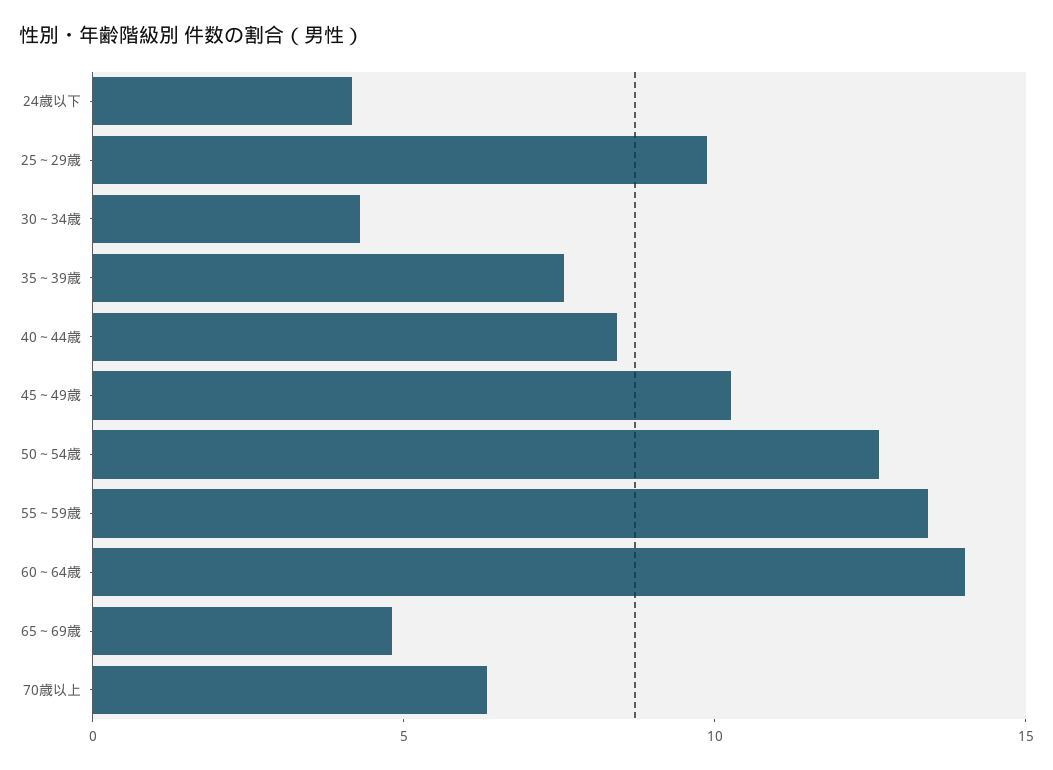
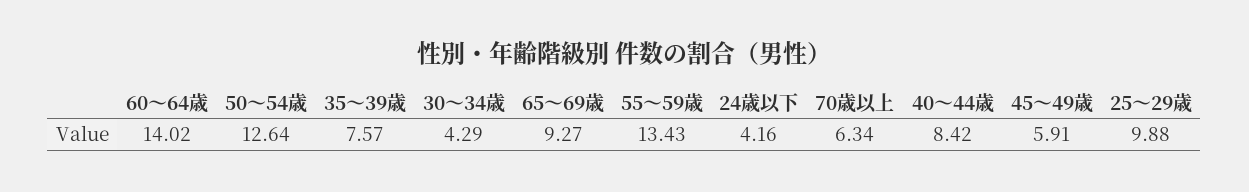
45～49歳: 10 -> 5.91
65～69歳: 5 -> 9.27

